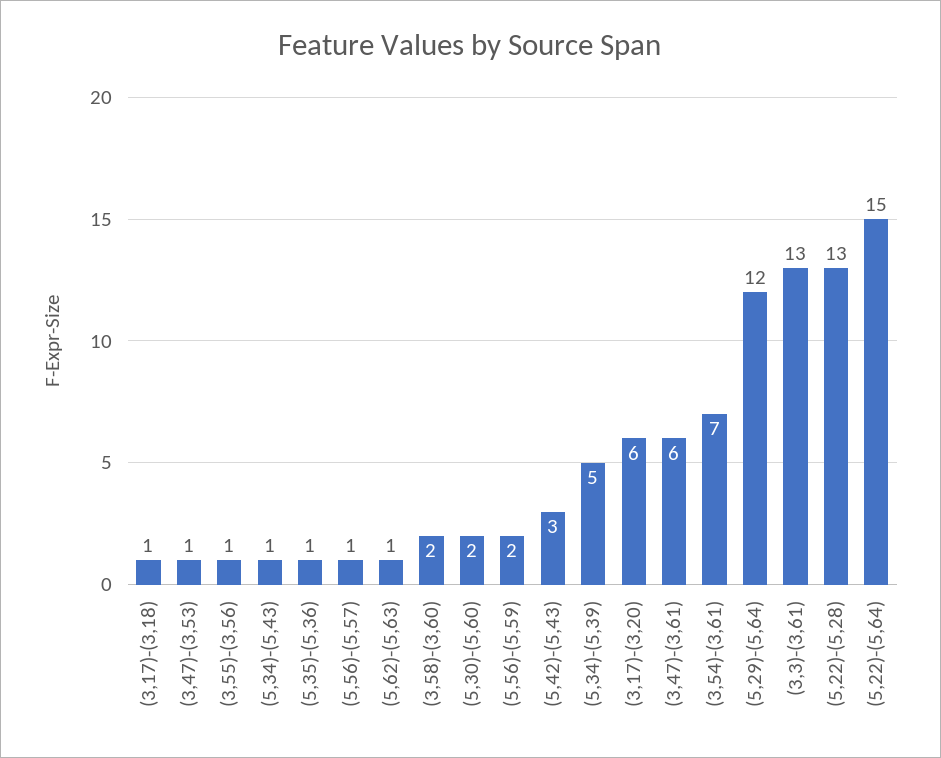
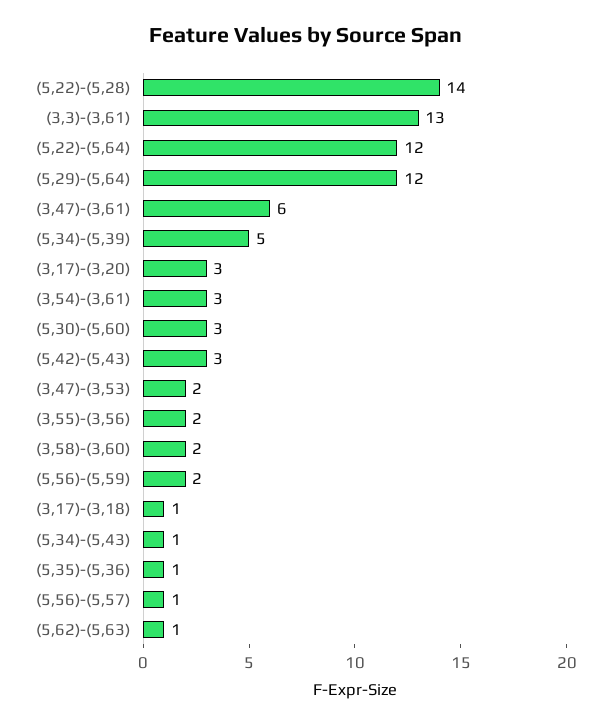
(3,47)-(3,53): 1 -> 2
(3,55)-(3,56): 1 -> 2
(5,30)-(5,60): 2 -> 3
(3,17)-(3,20): 6 -> 3
(3,54)-(3,61): 7 -> 3
(5,22)-(5,28): 13 -> 14
(5,22)-(5,64): 15 -> 12

